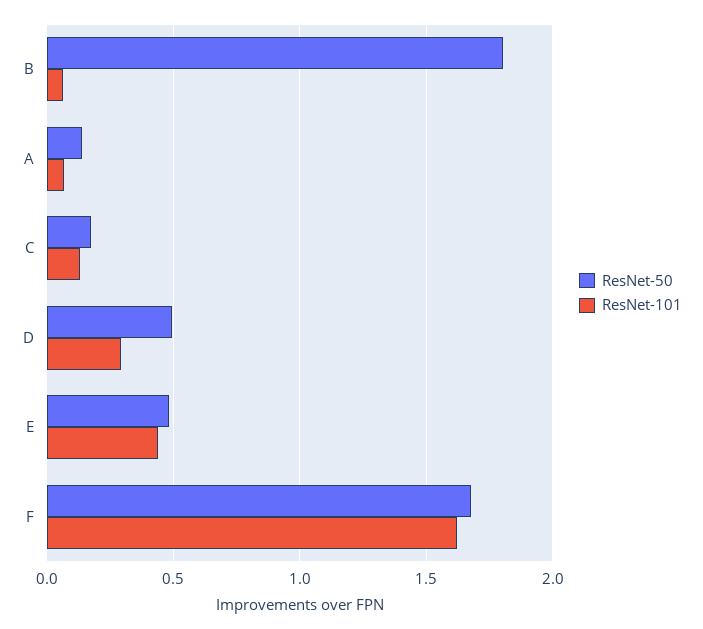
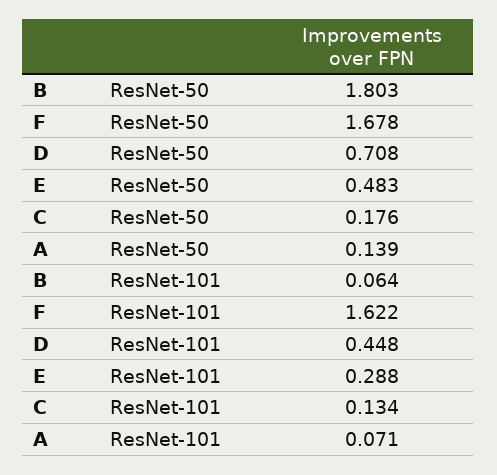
ResNet-50, D: 0.5 -> 0.708
ResNet-101, D: 0.3 -> 0.448
ResNet-101, E: 0.45 -> 0.288

